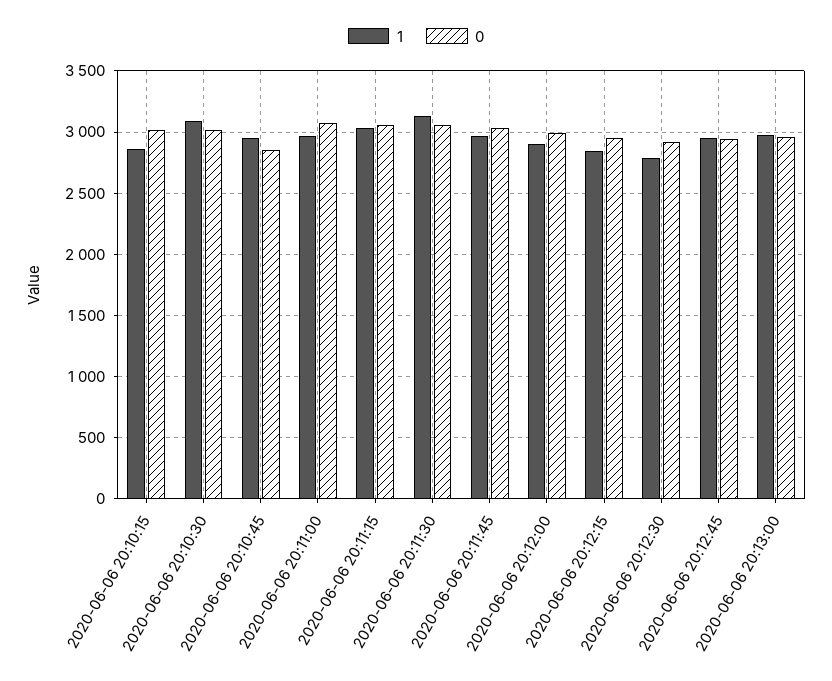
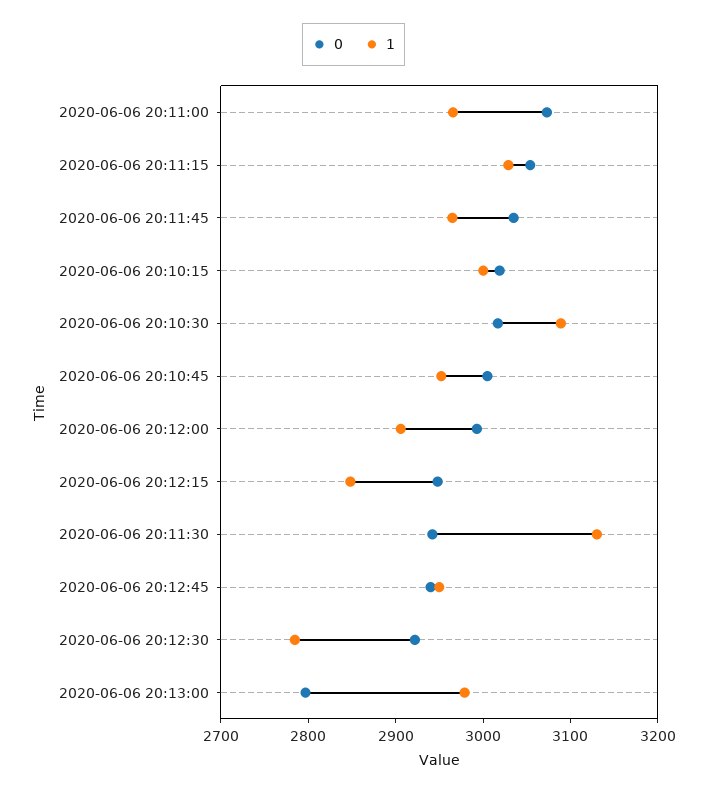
1, 2020-06-06 20:10:15: 2850 -> 3000
0, 2020-06-06 20:10:45: 2850 -> 3000
0, 2020-06-06 20:11:30: 3050 -> 2940
0, 2020-06-06 20:13:00: 2950 -> 2800

